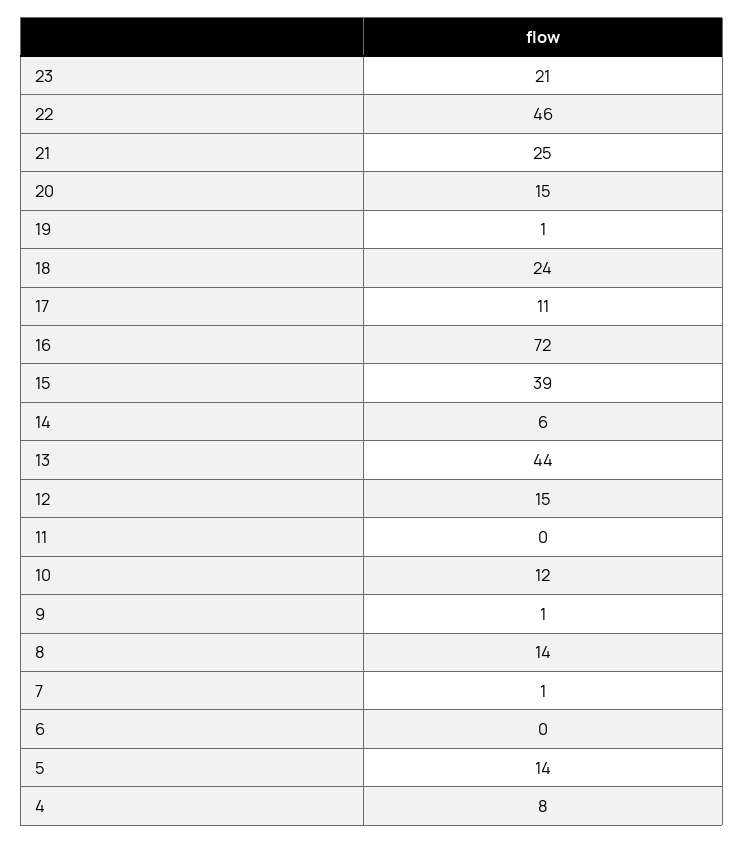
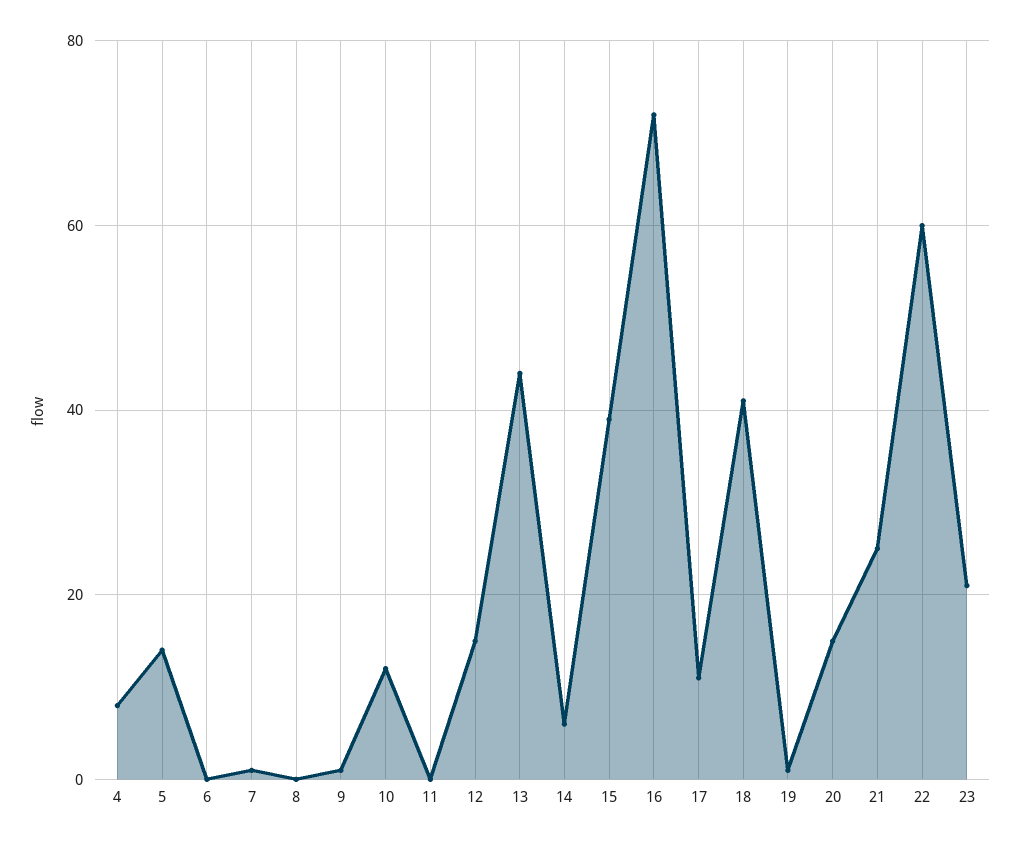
22: 46 -> 60
18: 24 -> 40
8: 14 -> 0

